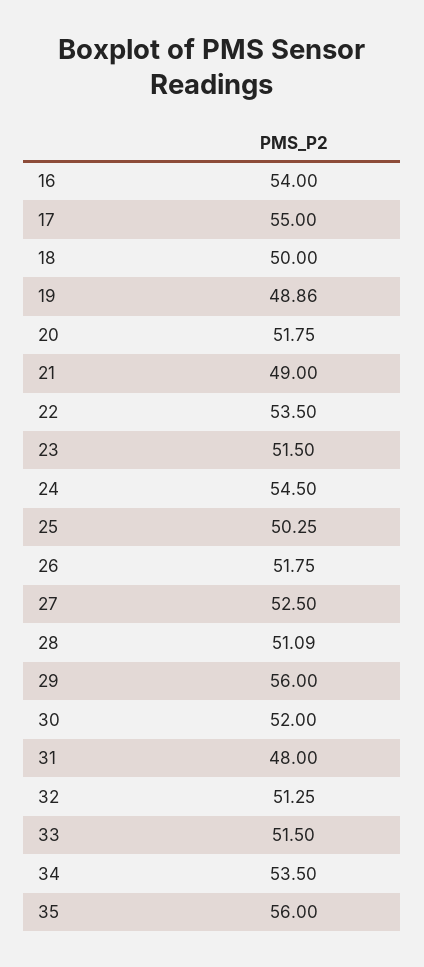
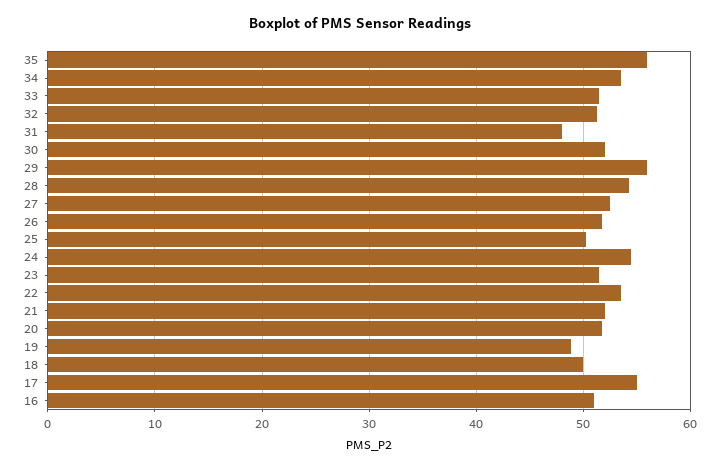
16: 54 -> 51
21: 49 -> 52
28: 51.09 -> 54

